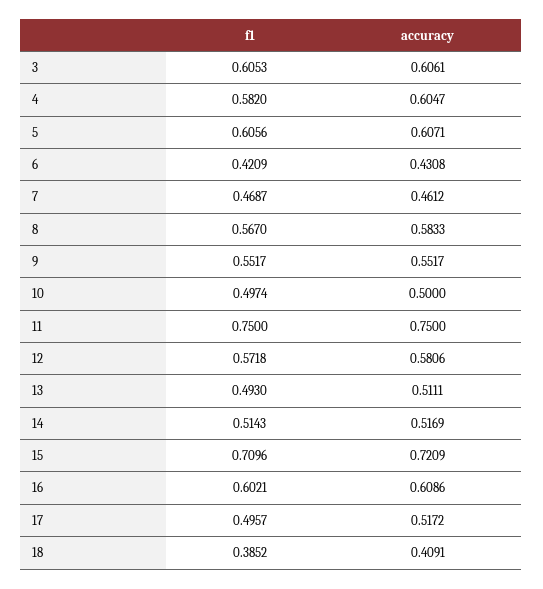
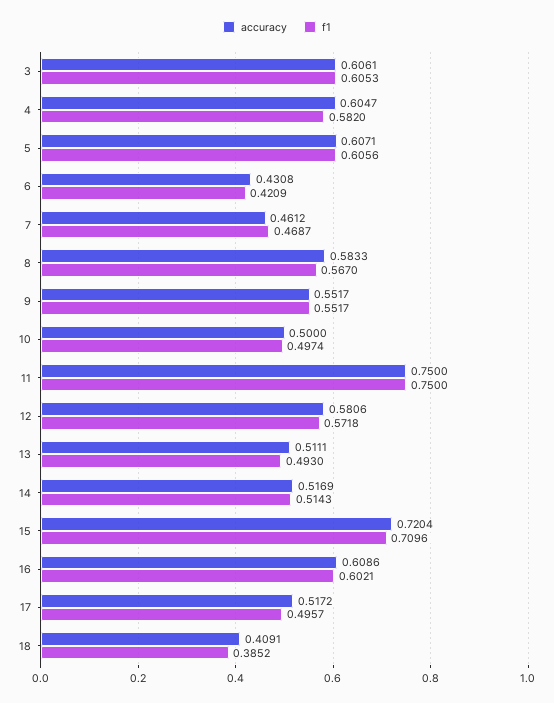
accuracy, 15: 0.7209 -> 0.7204

